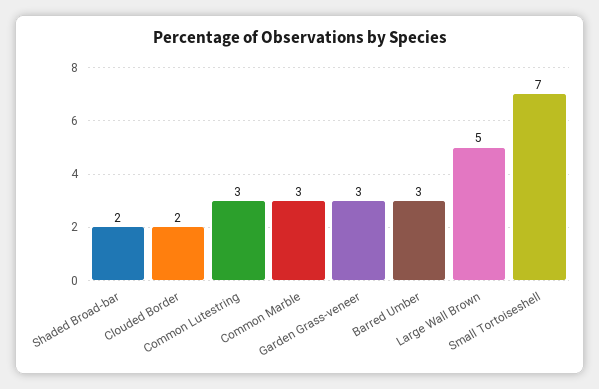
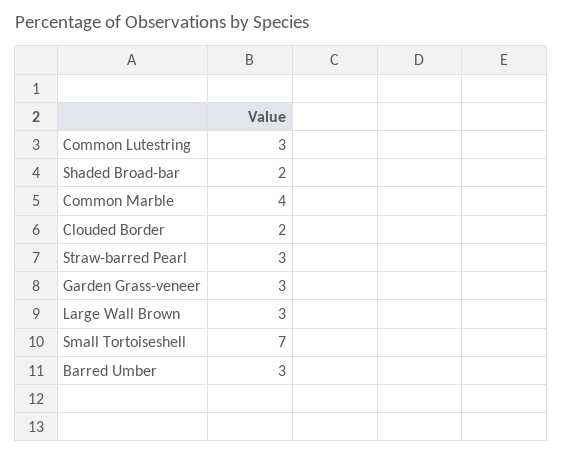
Common Marble: 3 -> 4
Large Wall Brown: 5 -> 3
Straw-barred Pearl: none -> 3

